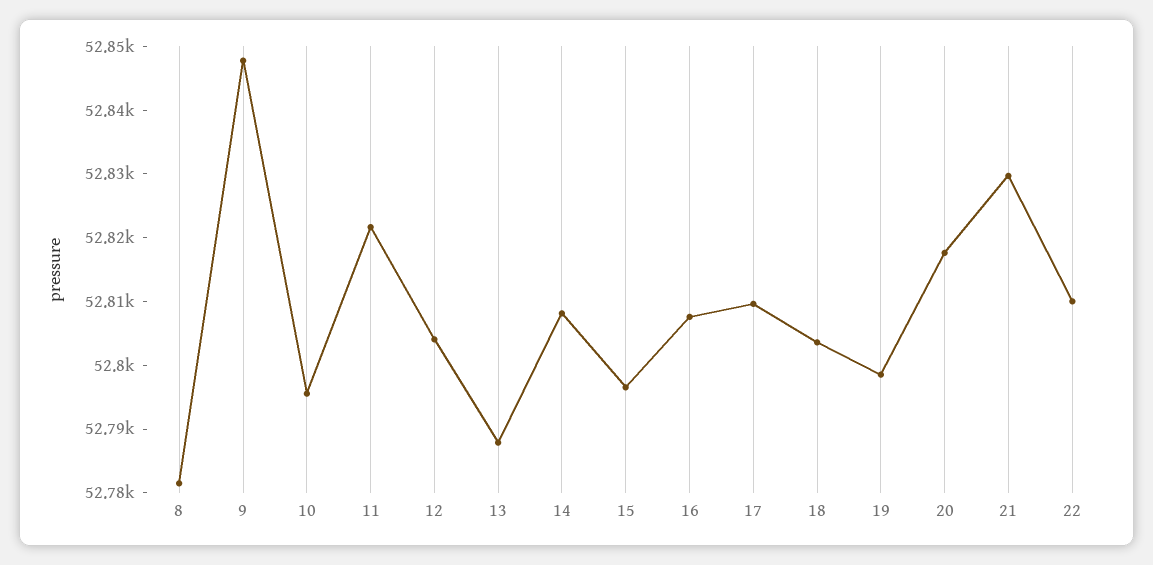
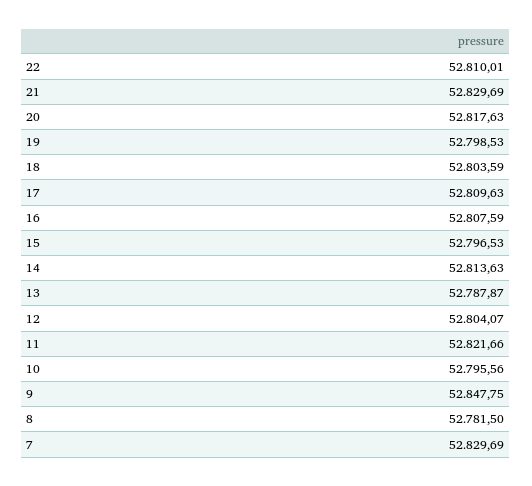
14: 52808 -> 52813.63
7: none -> 52829.69

